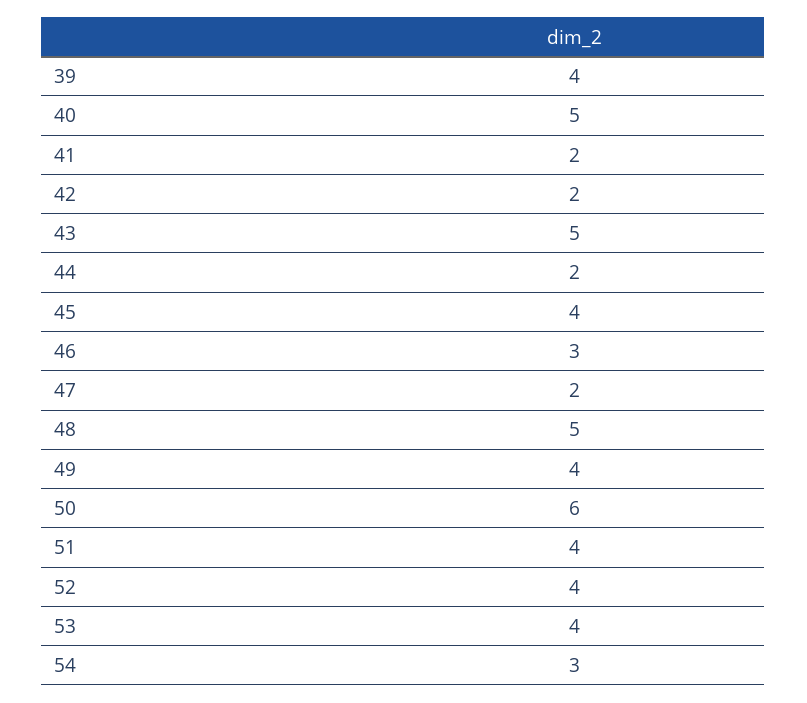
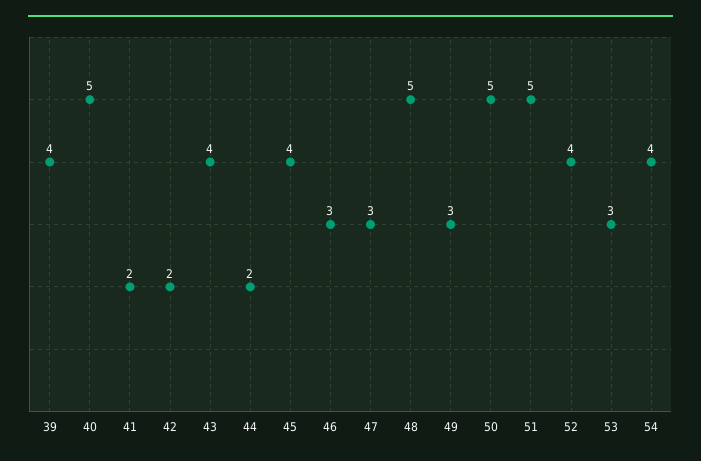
43: 5 -> 4
47: 2 -> 3
49: 4 -> 3
50: 6 -> 5
51: 4 -> 5
53: 4 -> 3
54: 3 -> 4

